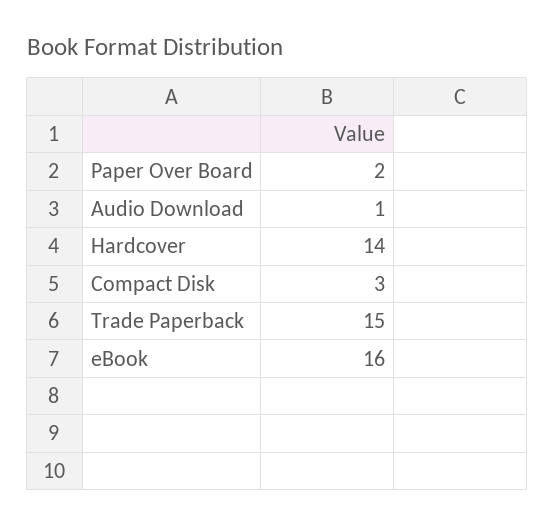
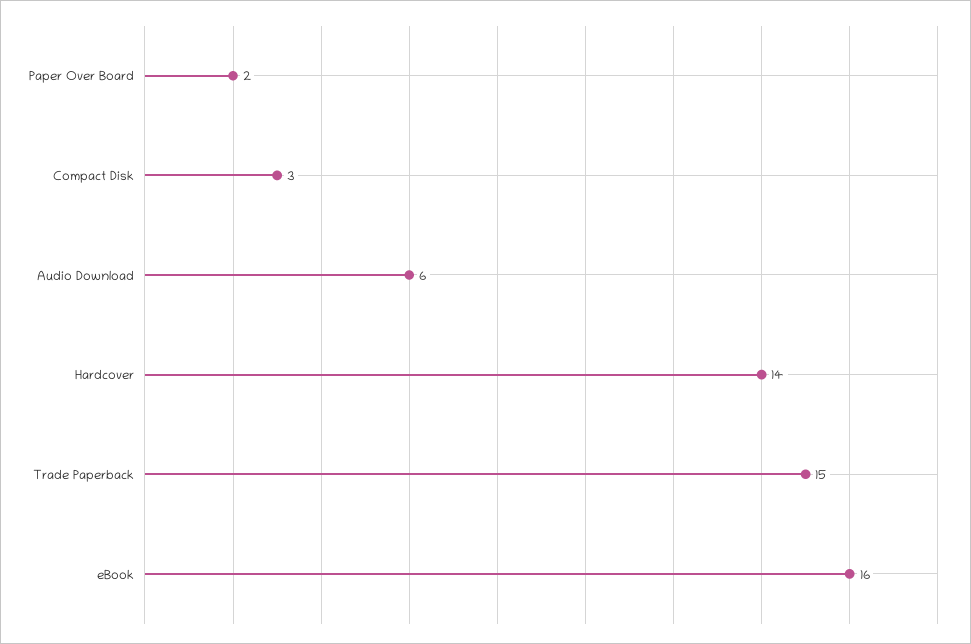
Audio Download: 1 -> 6

